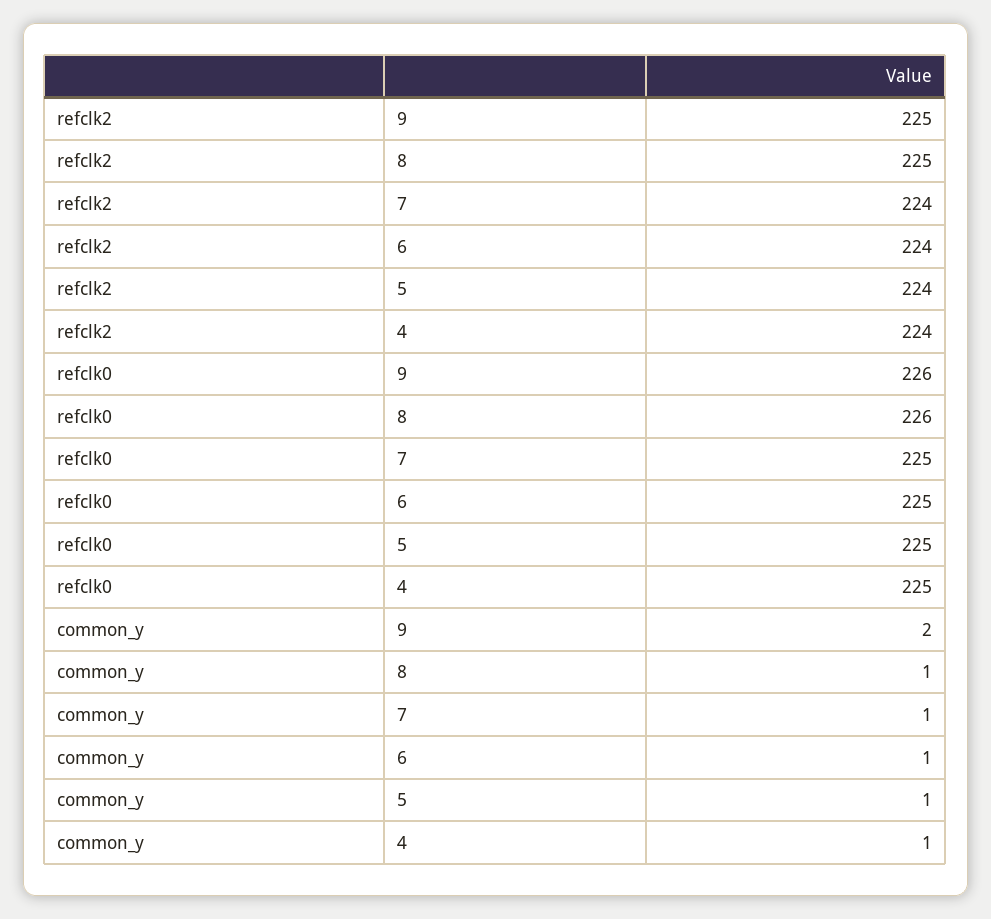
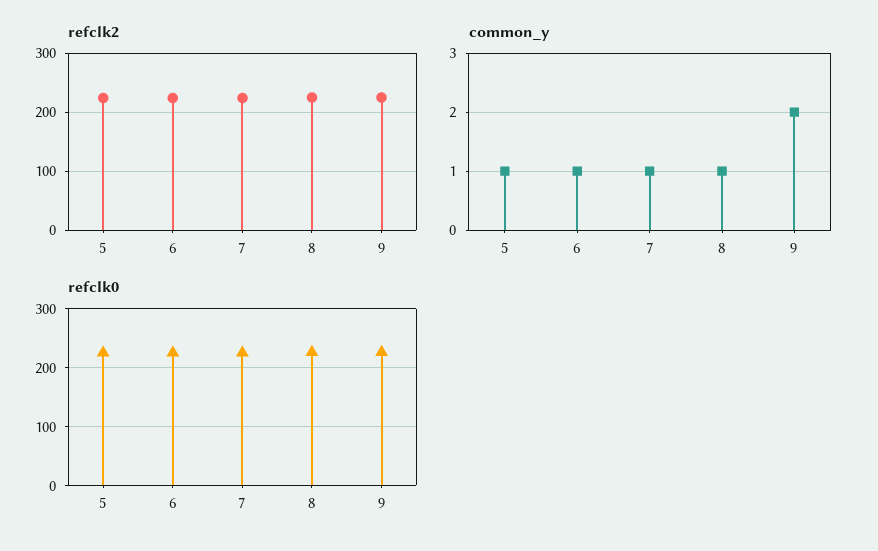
refclk2, 4: 224 -> none
refclk0, 4: 225 -> none
common_y, 4: 1 -> none

